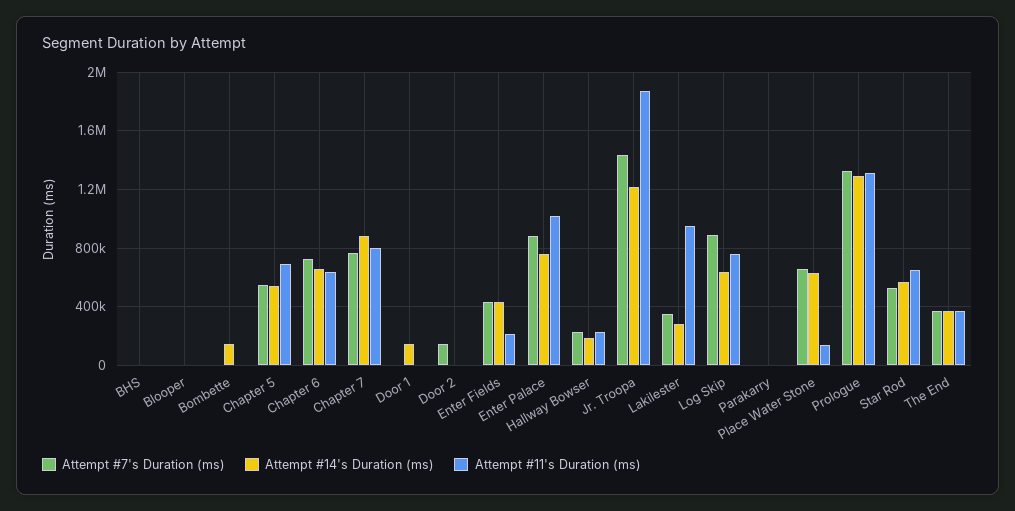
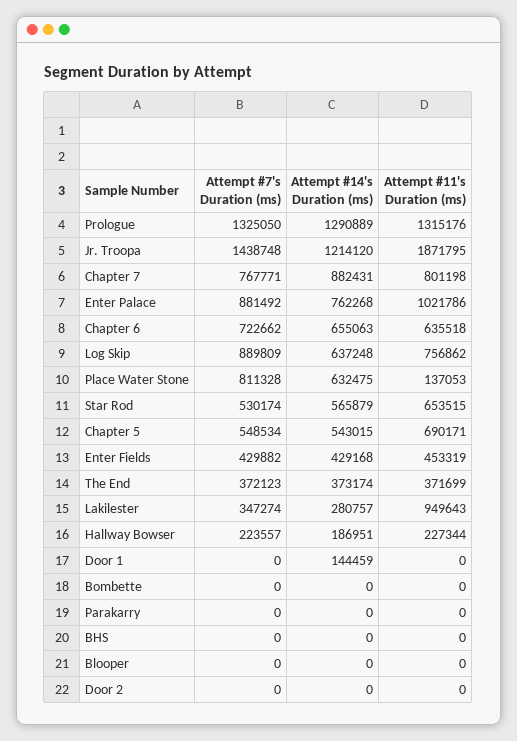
Attempt #14's Duration (ms), Bombette: 150000 -> 0
Attempt #7's Duration (ms), Door 2: 150000 -> 0
Attempt #11's Duration (ms), Enter Fields: 200000 -> 453319
Attempt #7's Duration (ms), Place Water Stone: 650000 -> 811328

